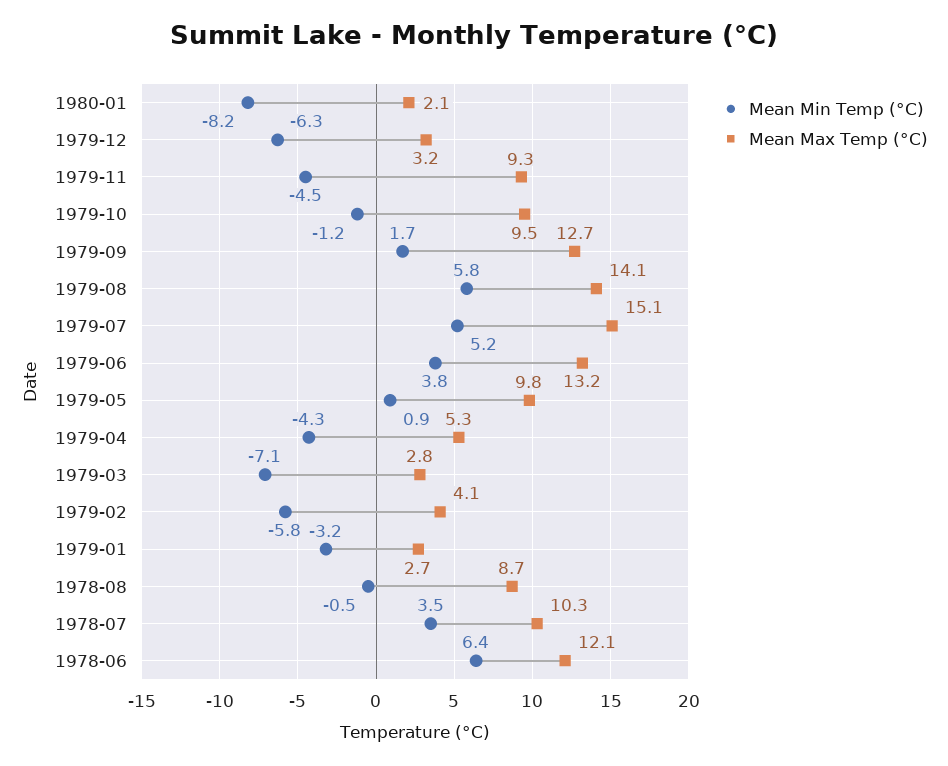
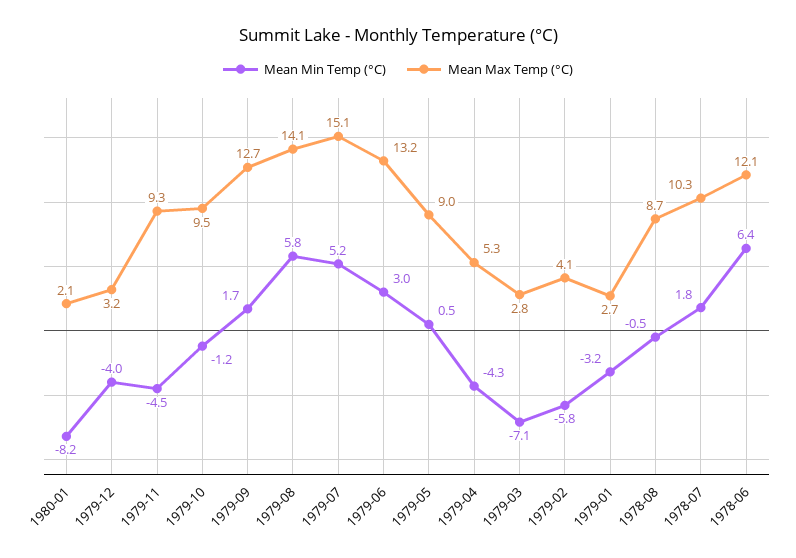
Mean Min Temp (°C), 1979-12: -6.3 -> -4
Mean Min Temp (°C), 1979-06: 3.8 -> 3
Mean Min Temp (°C), 1979-05: 0.9 -> 0.5
Mean Max Temp (°C), 1979-05: 9.8 -> 9
Mean Min Temp (°C), 1978-07: 3.5 -> 1.8

